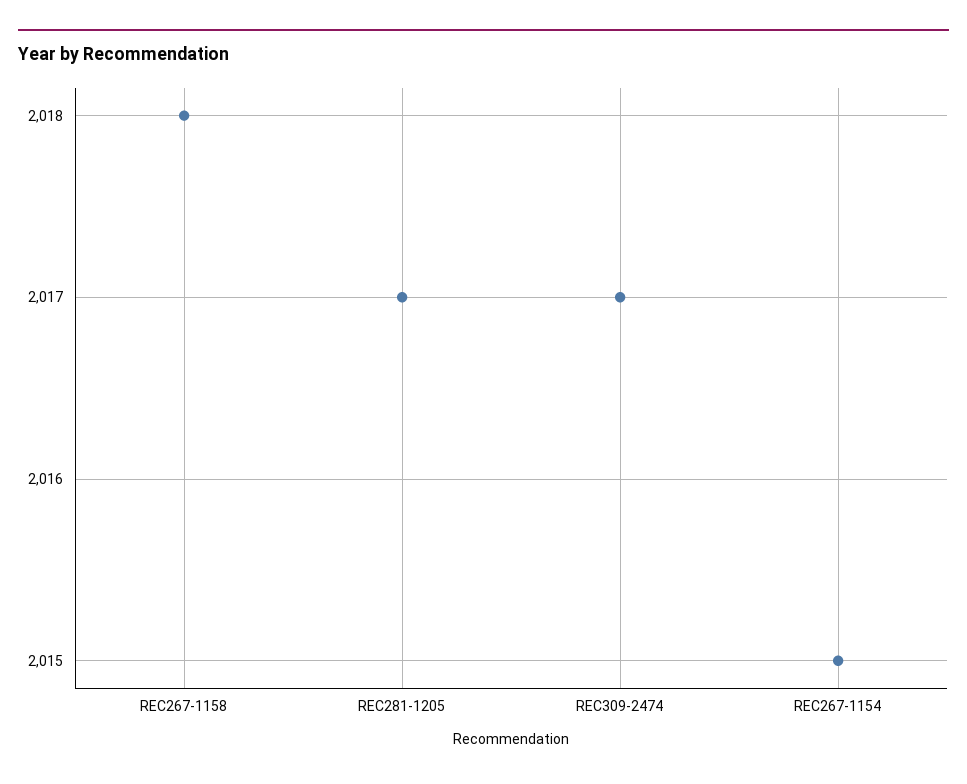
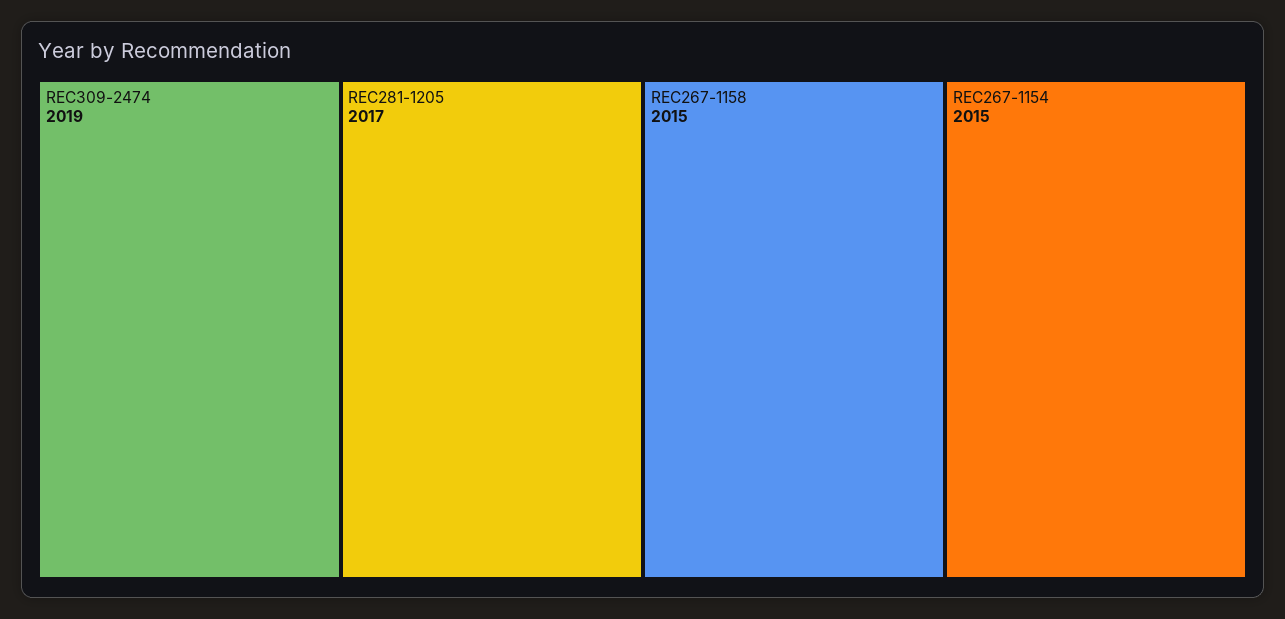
REC267-1158: 2018 -> 2015
REC309-2474: 2017 -> 2019

